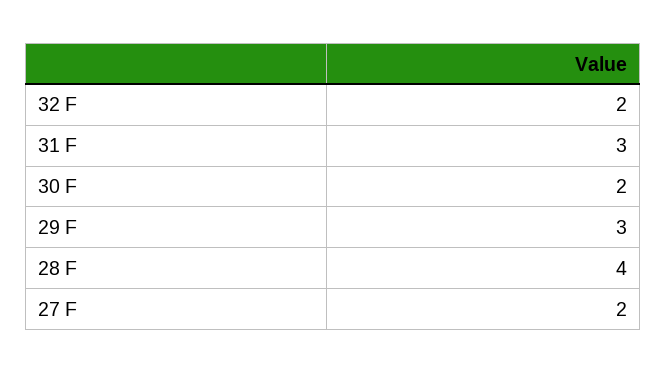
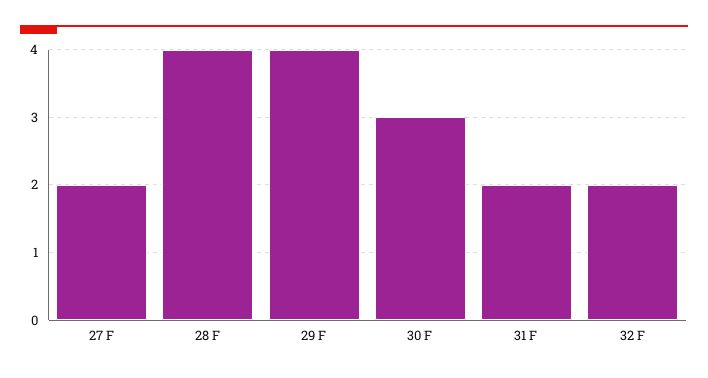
31 F: 3 -> 2
30 F: 2 -> 3
29 F: 3 -> 4

